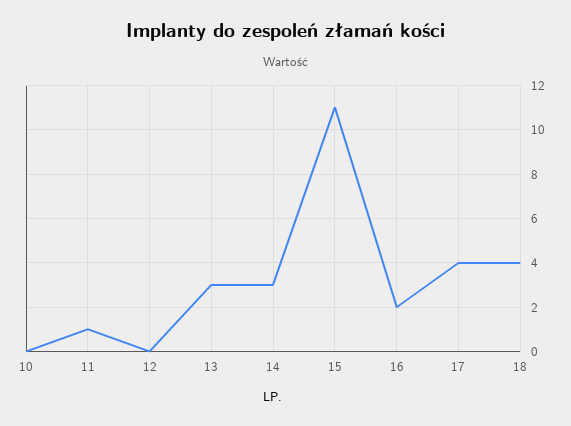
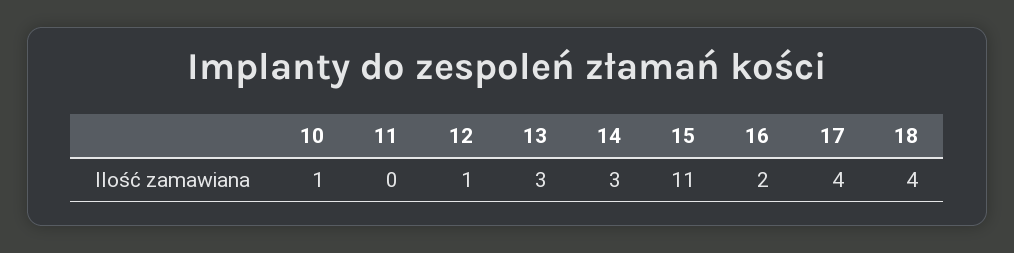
10: 0 -> 1
11: 1 -> 0
12: 0 -> 1

